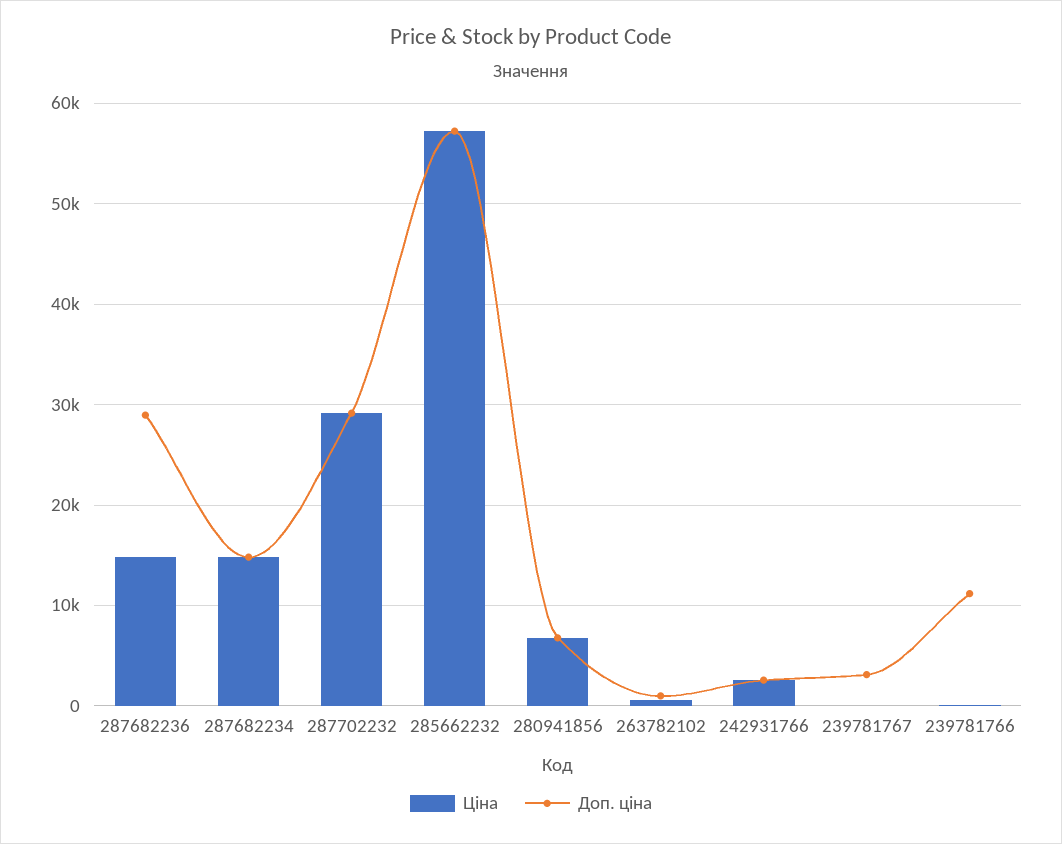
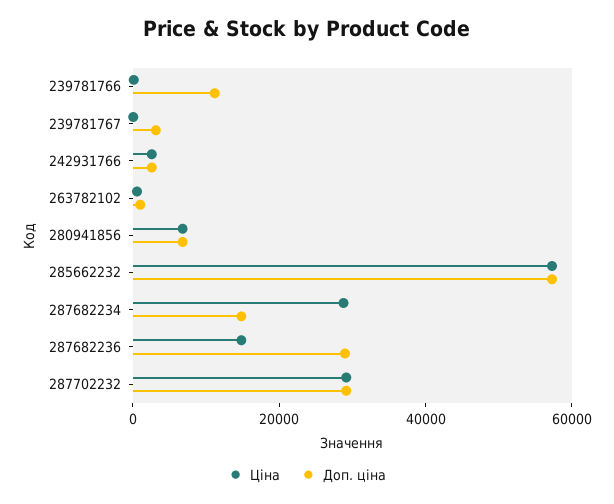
Ціна, 287682234: 15000 -> 30000

